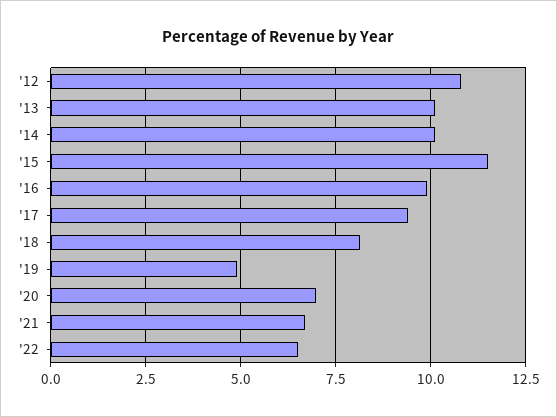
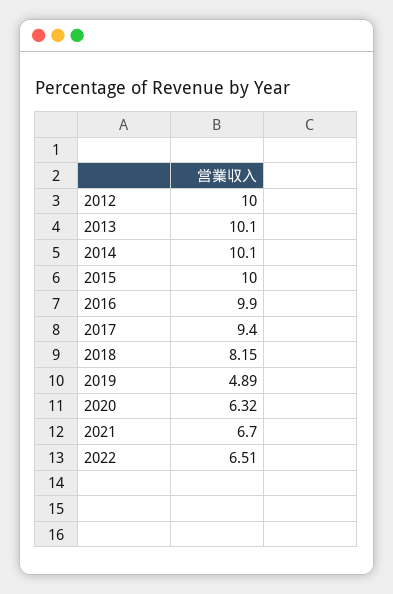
'12: 10.75 -> 10
'15: 11.5 -> 10
'20: 7 -> 6.32

